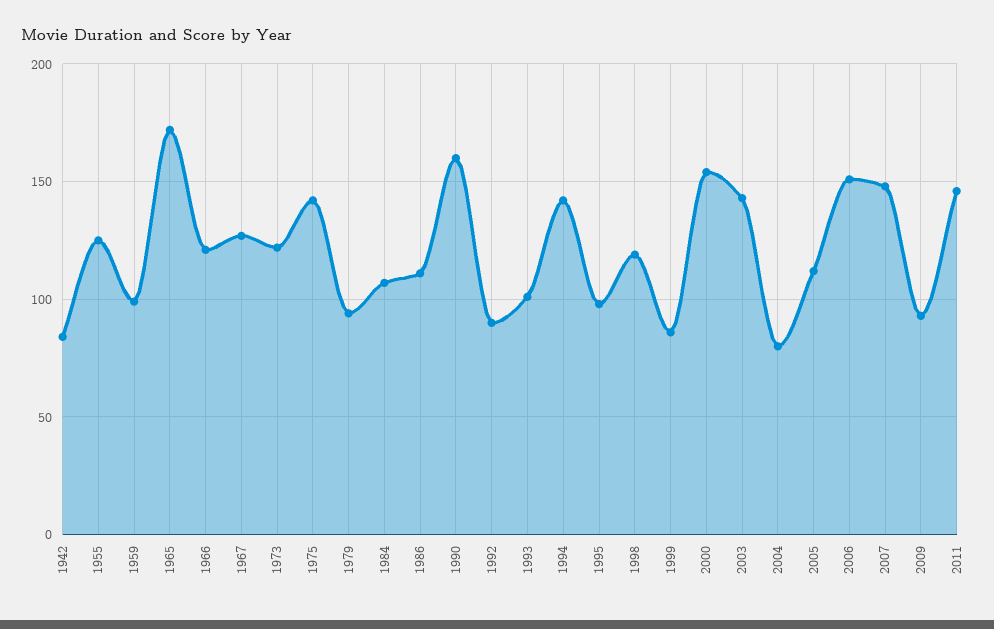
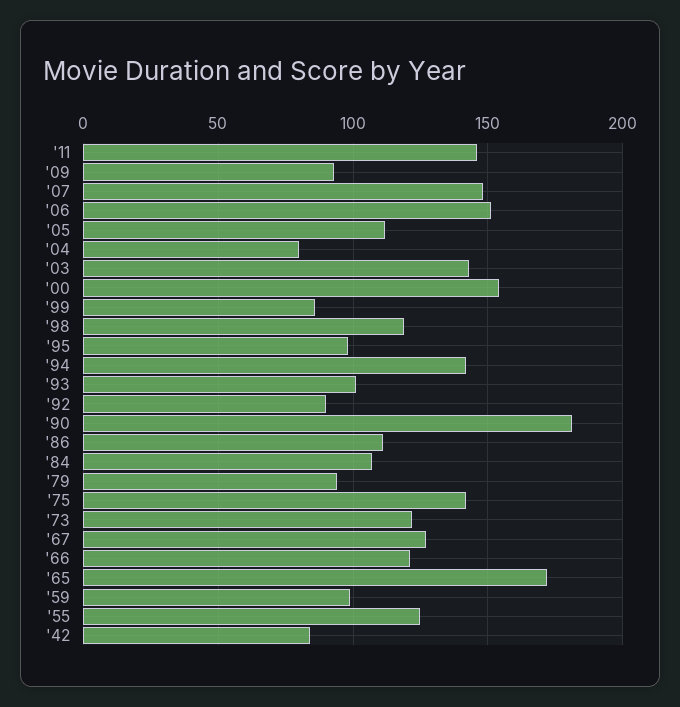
1990: 160 -> 180

